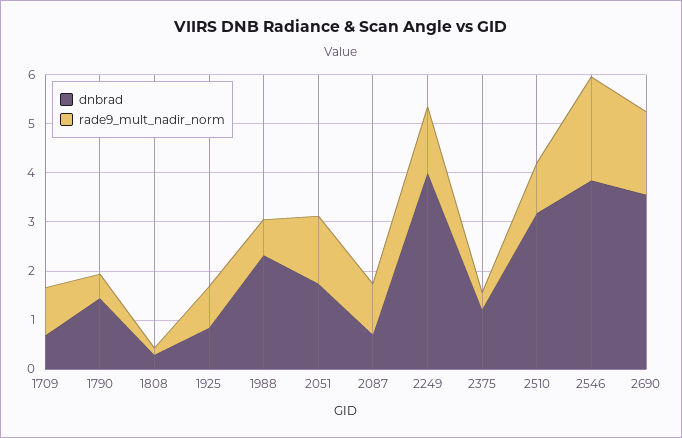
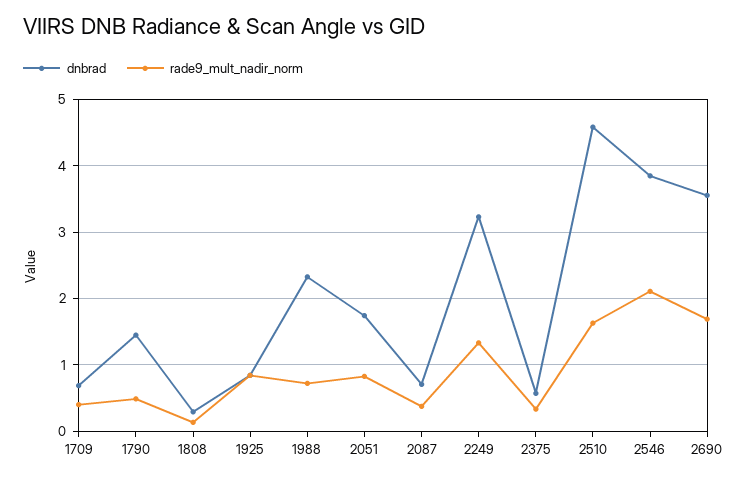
rade9_mult_nadir_norm, 1709: 1 -> 0.4
rade9_mult_nadir_norm, 2051: 1.4 -> 0.8
rade9_mult_nadir_norm, 2087: 1 -> 0.4
dnbrad, 2249: 4 -> 3.2
dnbrad, 2375: 1.2 -> 0.6
dnbrad, 2510: 3.2 -> 4.6
rade9_mult_nadir_norm, 2510: 1 -> 1.6

